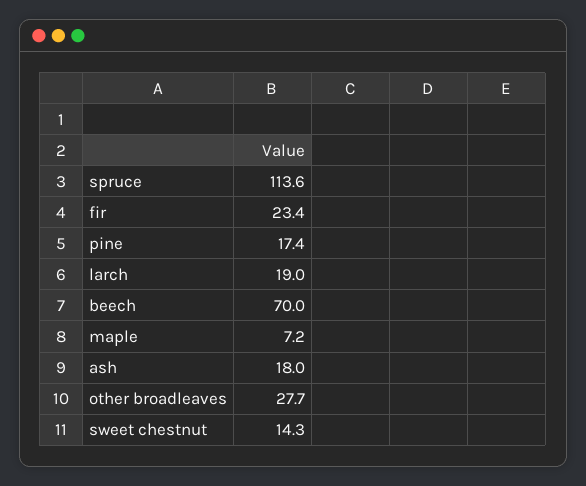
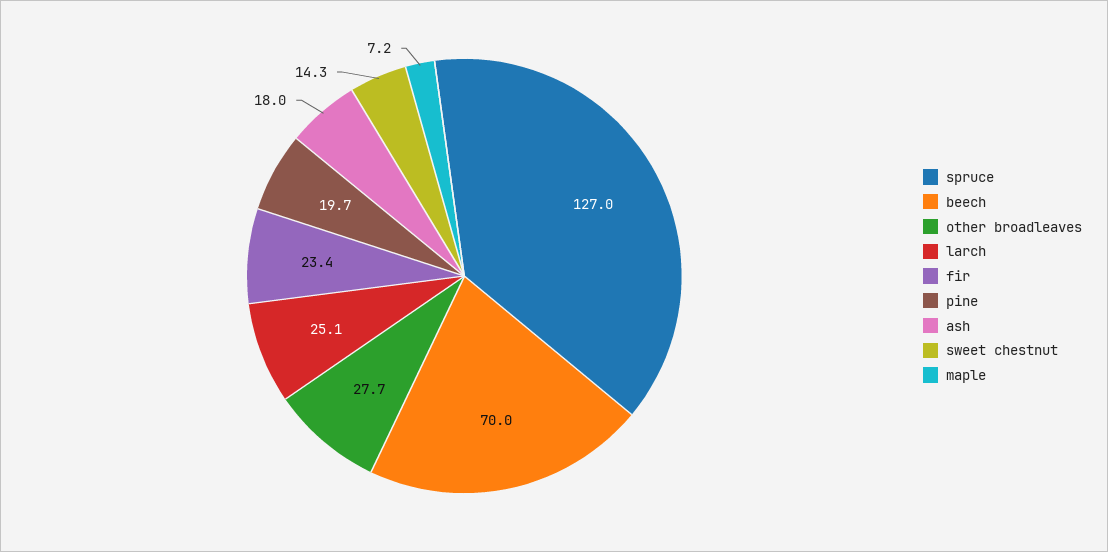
spruce: 113.6 -> 127
pine: 17.4 -> 19.7
larch: 19 -> 25.1

